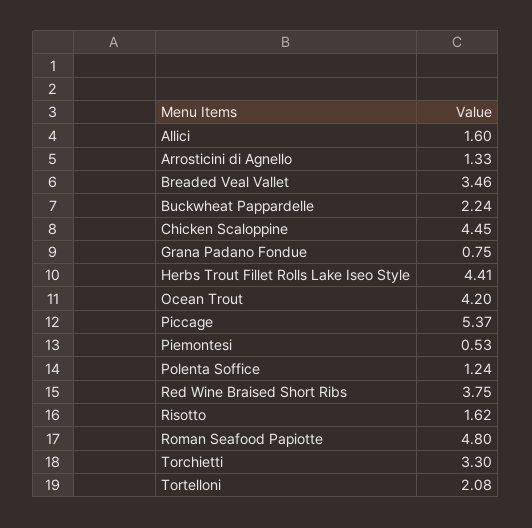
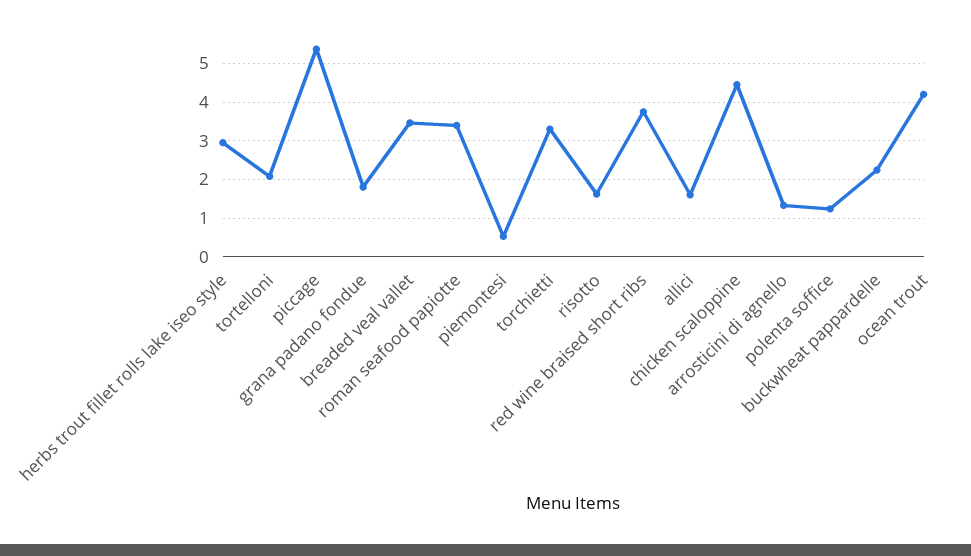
Grana Padano Fondue: 0.75 -> 1.8
Herbs Trout Fillet Rolls Lake Iseo Style: 4.41 -> 3
Roman Seafood Papiotte: 4.8 -> 3.4

